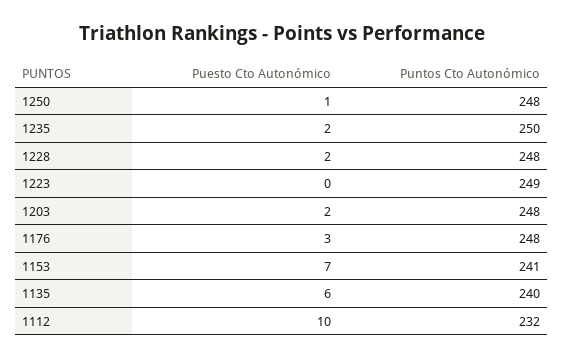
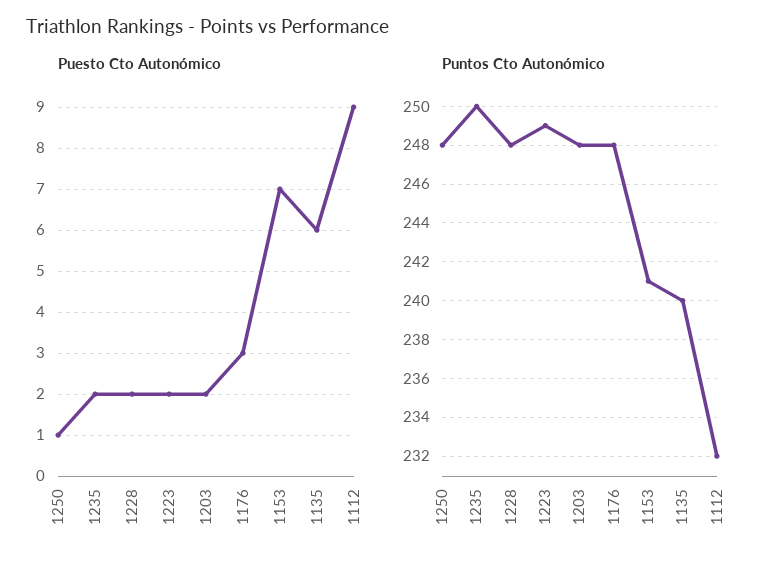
Puesto Cto Autonómico, 1223: 0 -> 2
Puesto Cto Autonómico, 1112: 10 -> 9

